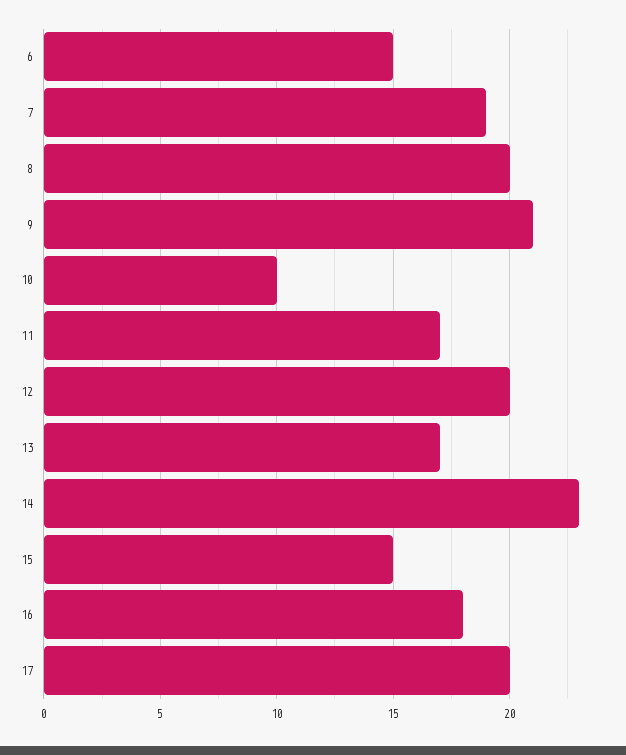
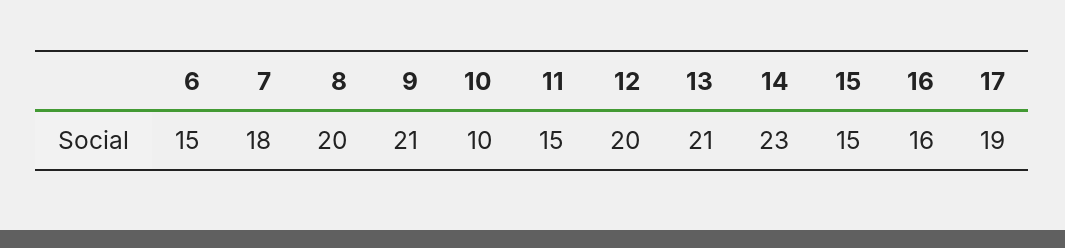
7: 19 -> 18
11: 17 -> 15
13: 17 -> 21
16: 18 -> 16
17: 20 -> 19

